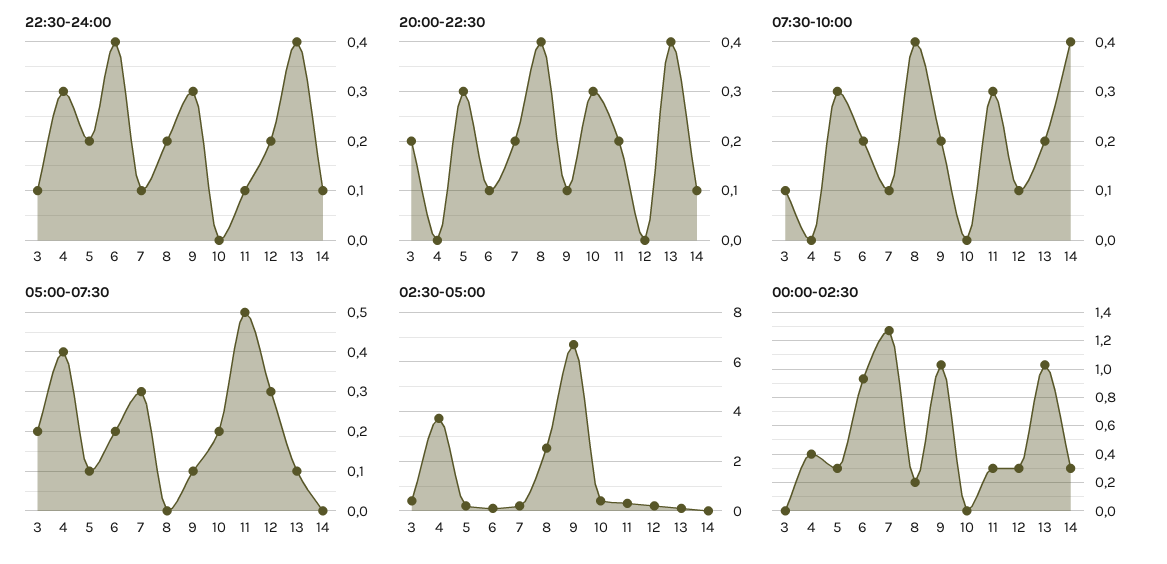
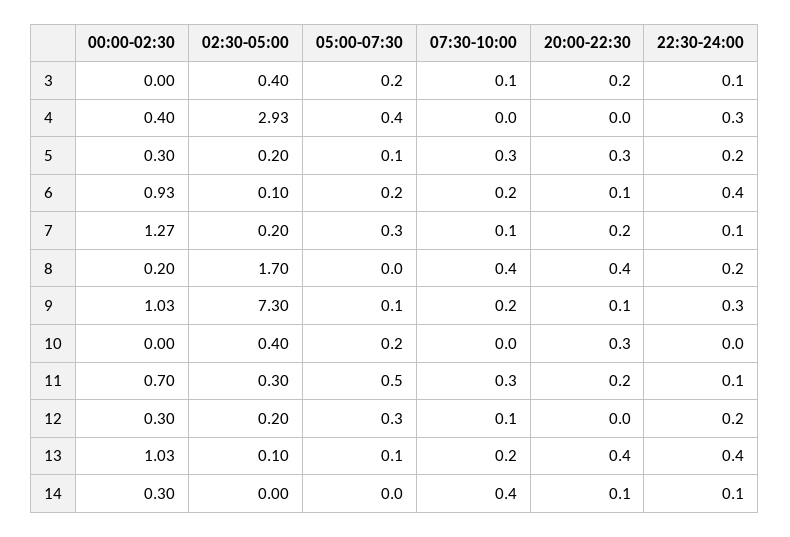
02:30-05:00, 4: 3.75 -> 2.93
02:30-05:00, 8: 2.5 -> 1.7
02:30-05:00, 9: 6.75 -> 7.3
00:00-02:30, 11: 0.3 -> 0.7

